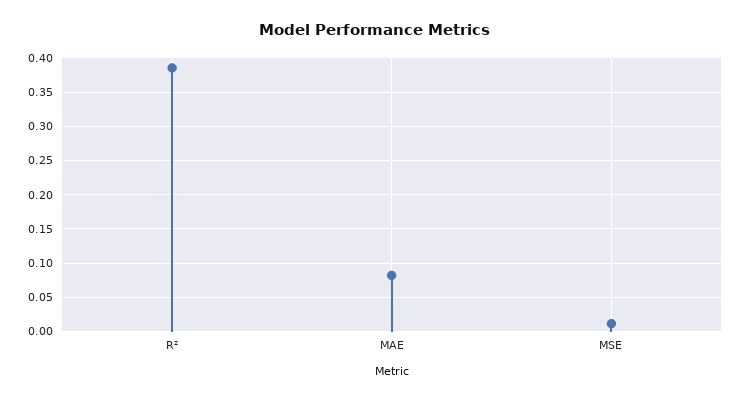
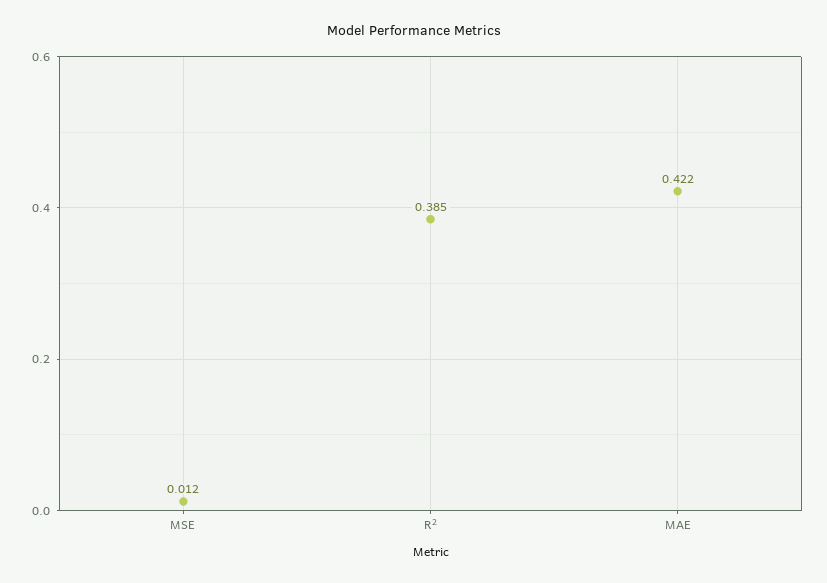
MAE: 0.08 -> 0.422

